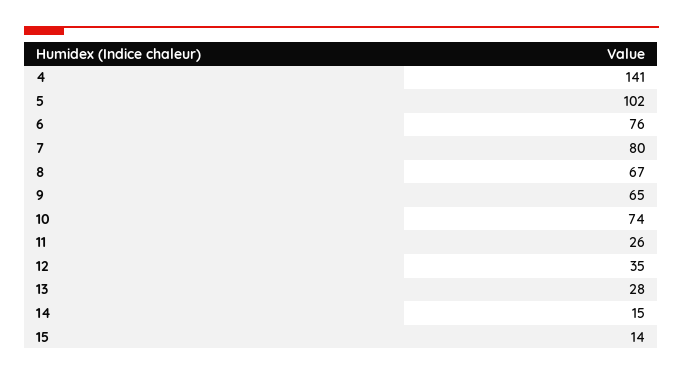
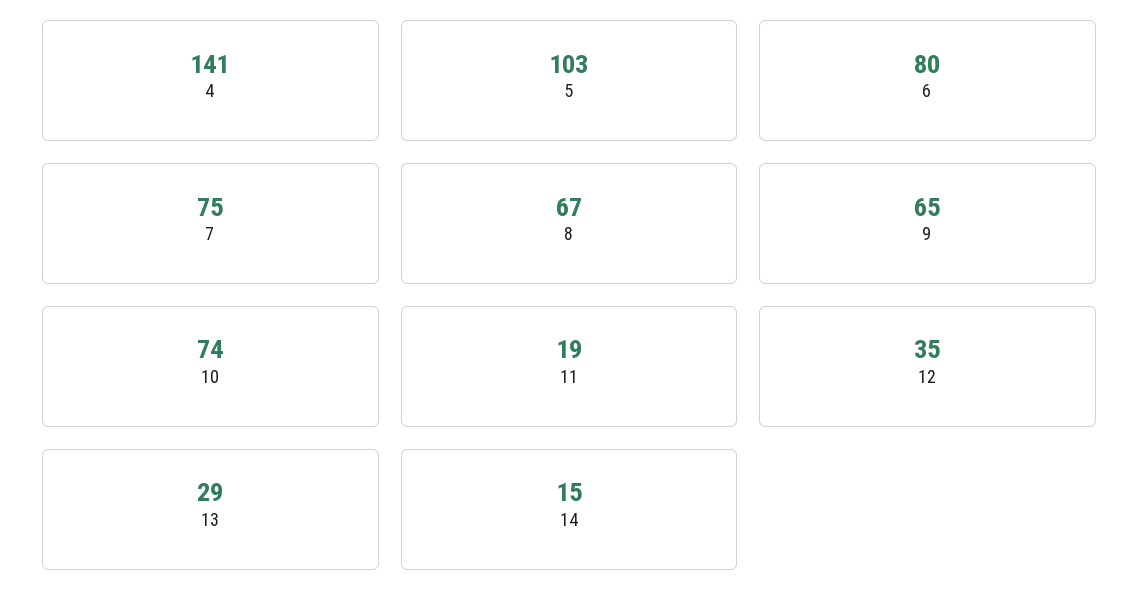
5: 102 -> 103
6: 76 -> 80
7: 80 -> 75
11: 26 -> 19
13: 28 -> 29
15: 14 -> none

